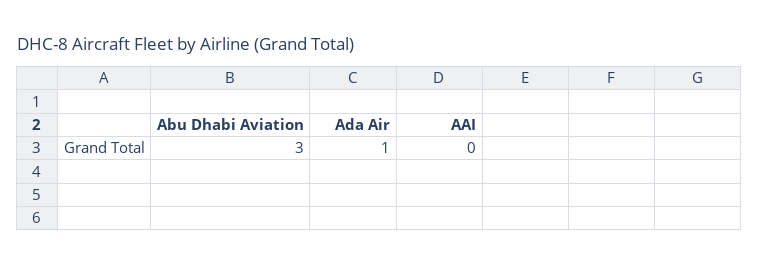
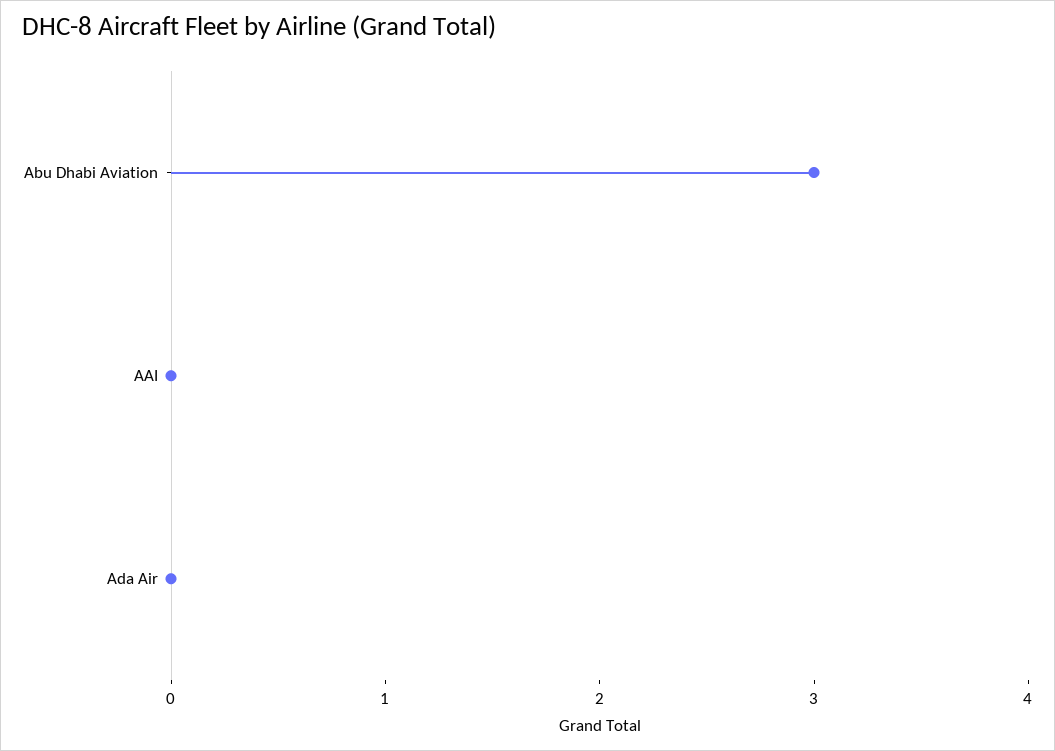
Ada Air: 1 -> 0

